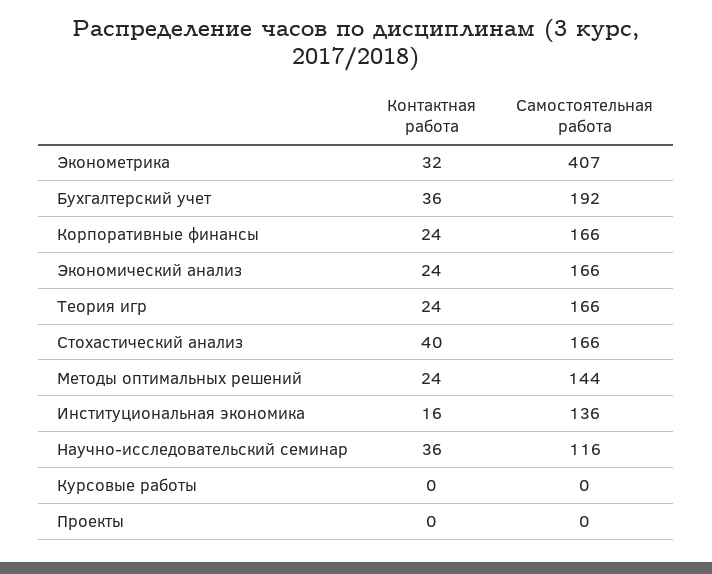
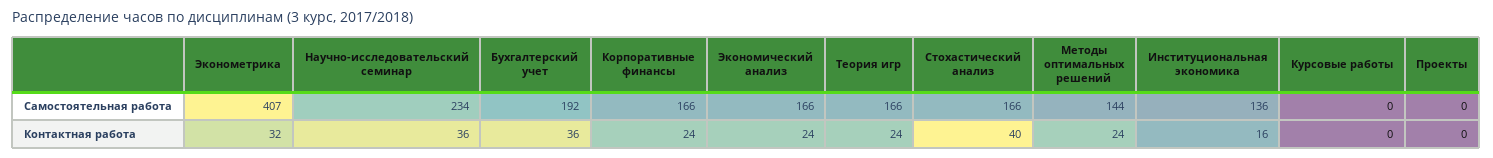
Самостоятельная работа, Научно-исследовательский семинар: 116 -> 234

